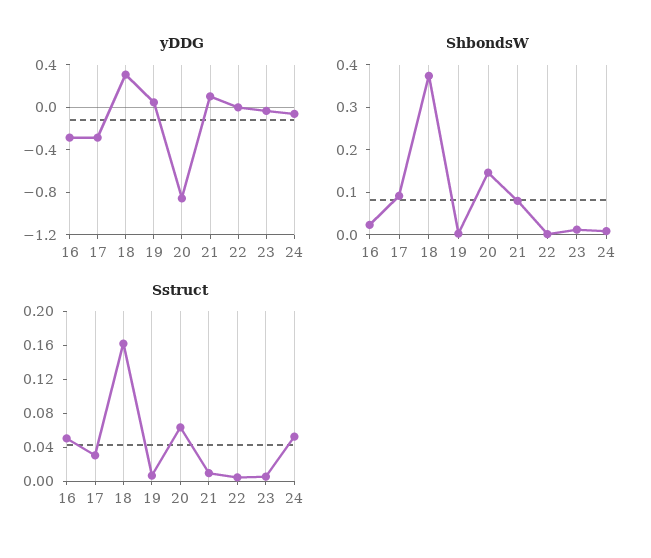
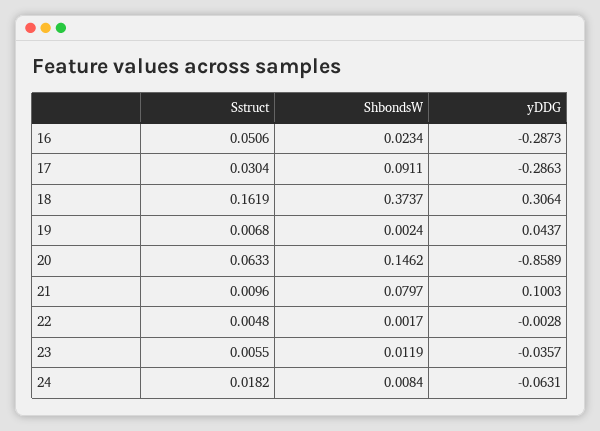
Sstruct, 24: 0.05 -> 0.0182

